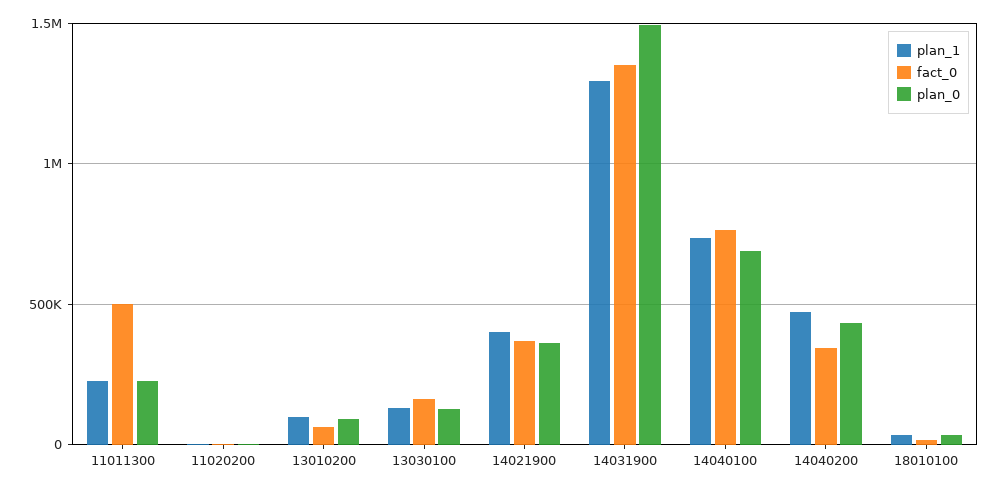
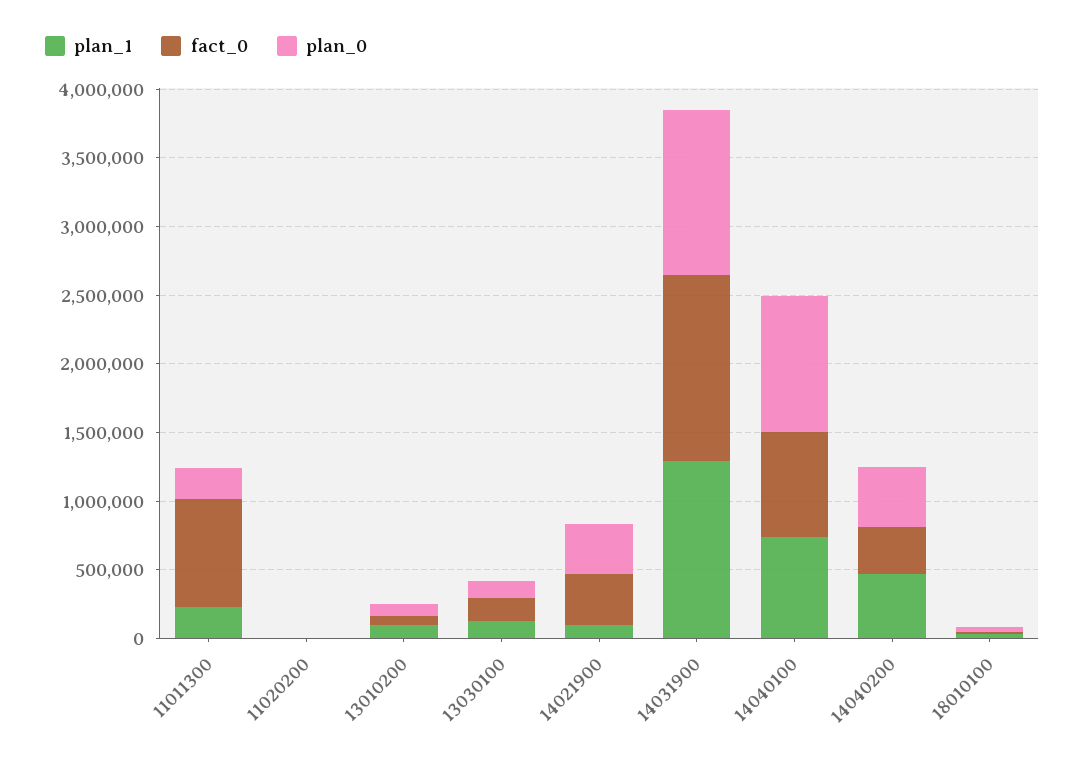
fact_0, 11011300: 500000 -> 800000
plan_1, 14021900: 400000 -> 100000
plan_0, 14031900: 1500000 -> 1200000
plan_0, 14040100: 700000 -> 1000000

